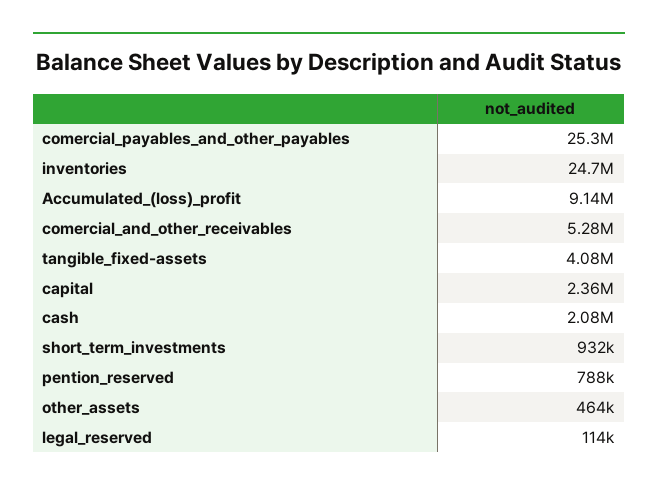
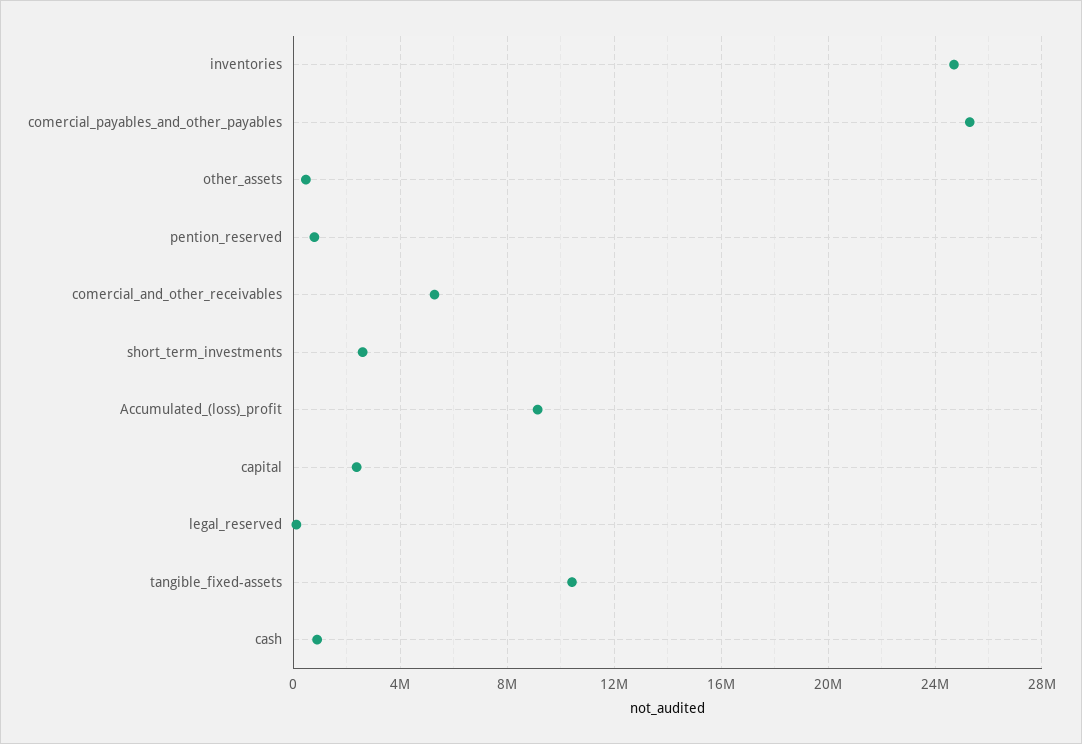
tangible_fixed-assets: 4080000 -> 10500000
cash: 2080000 -> 1000000
short_term_investments: 932000 -> 2500000

